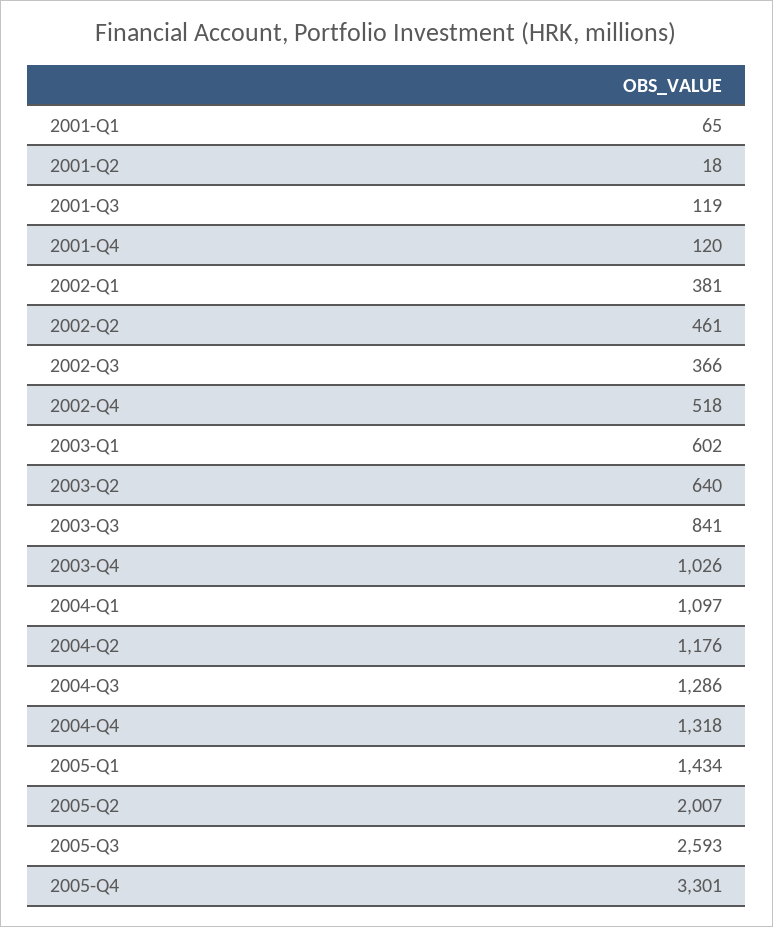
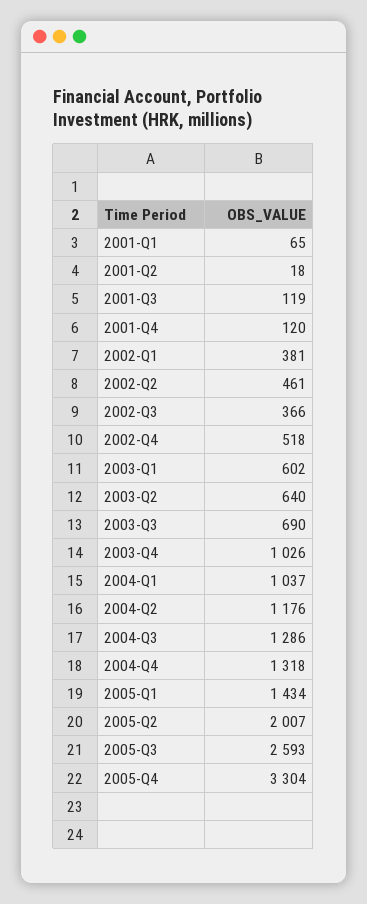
2003-Q3: 841 -> 690
2004-Q1: 1097 -> 1037
2005-Q4: 3301 -> 3304

